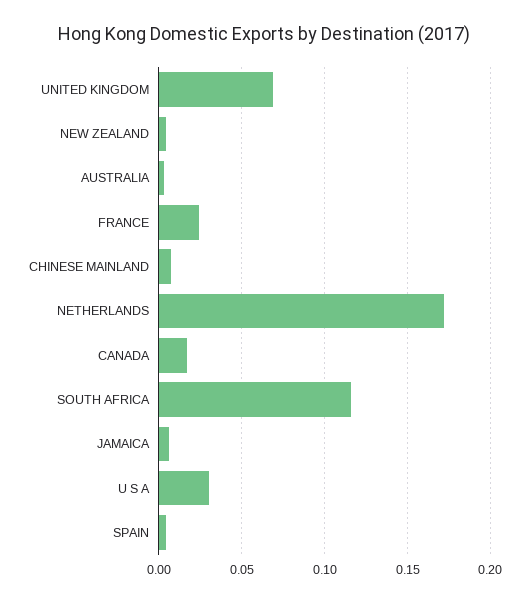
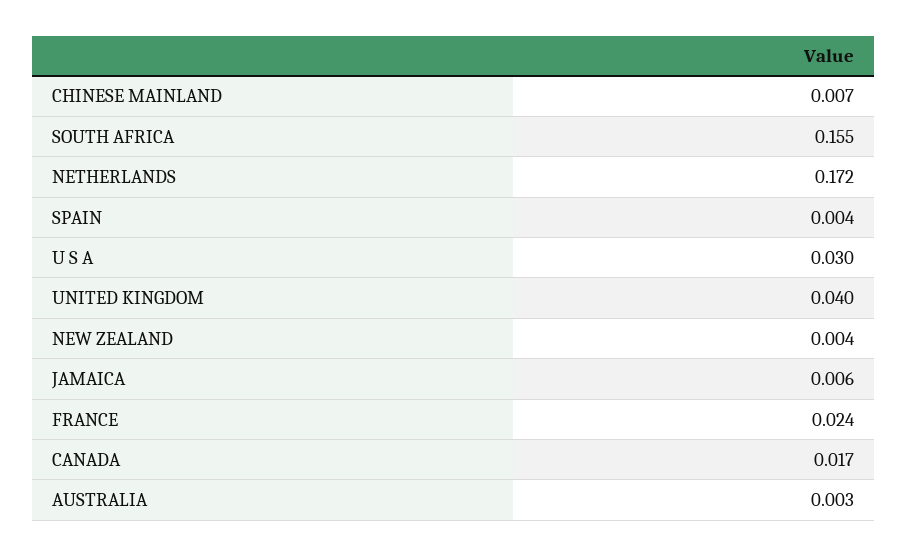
UNITED KINGDOM: 0.07 -> 0.04
SOUTH AFRICA: 0.115 -> 0.155

